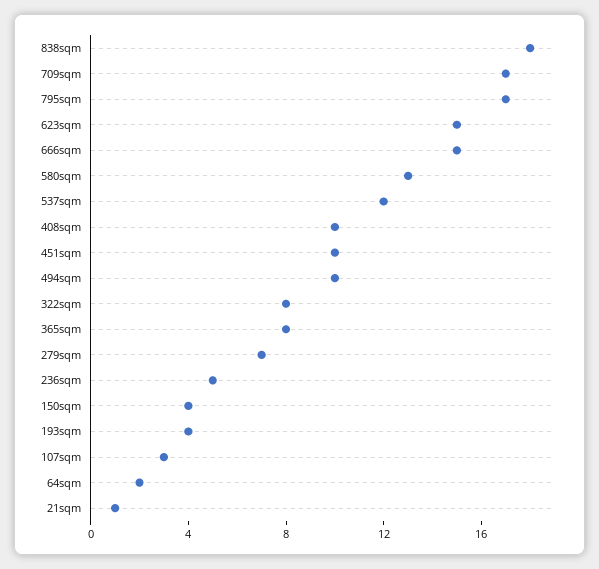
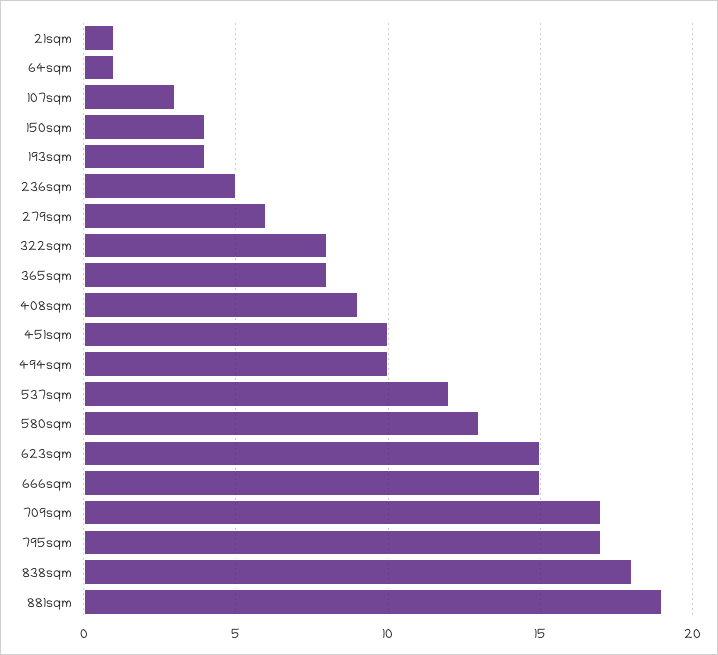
408sqm: 10 -> 9
279sqm: 7 -> 6
64sqm: 2 -> 1
881sqm: none -> 19

